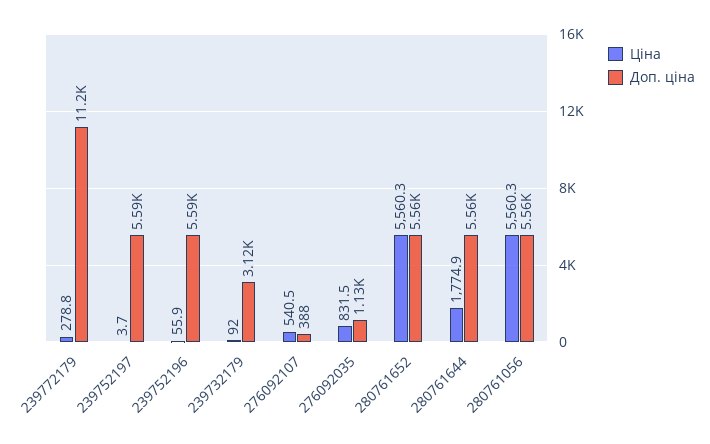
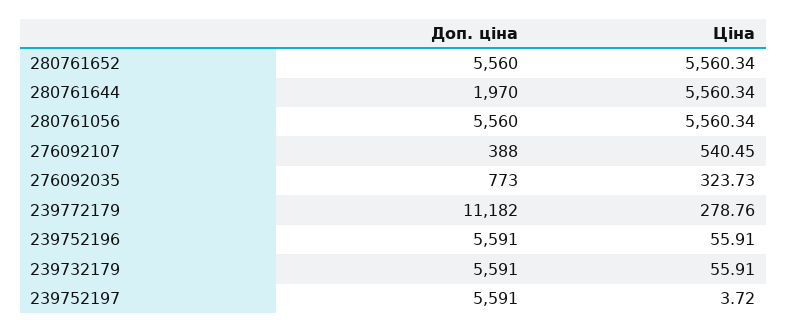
Ціна, 239732179: 92 -> 55.91
Доп. ціна, 239732179: 3120 -> 5591
Ціна, 276092035: 831.5 -> 323.73
Доп. ціна, 276092035: 1130 -> 773
Ціна, 280761644: 1774.9 -> 5560.34
Доп. ціна, 280761644: 5560 -> 1970

